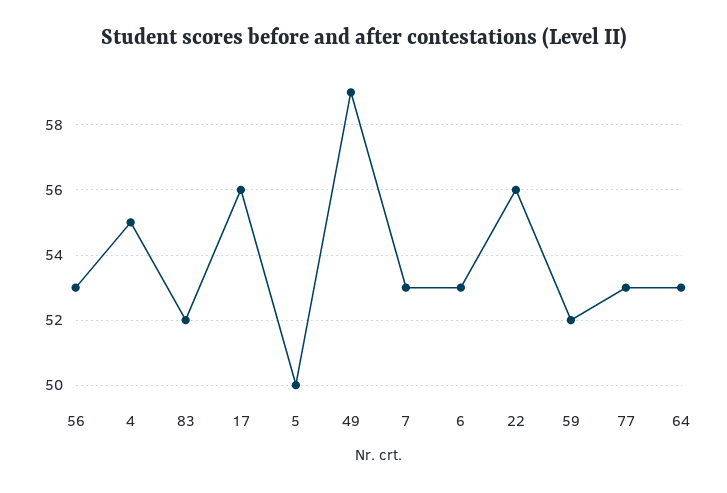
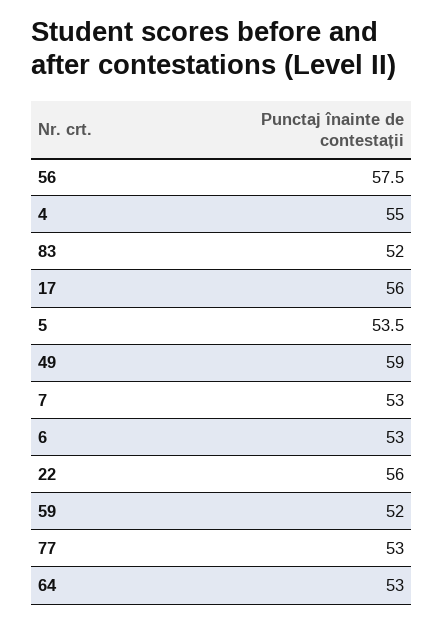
56: 53 -> 57.5
5: 50 -> 53.5

